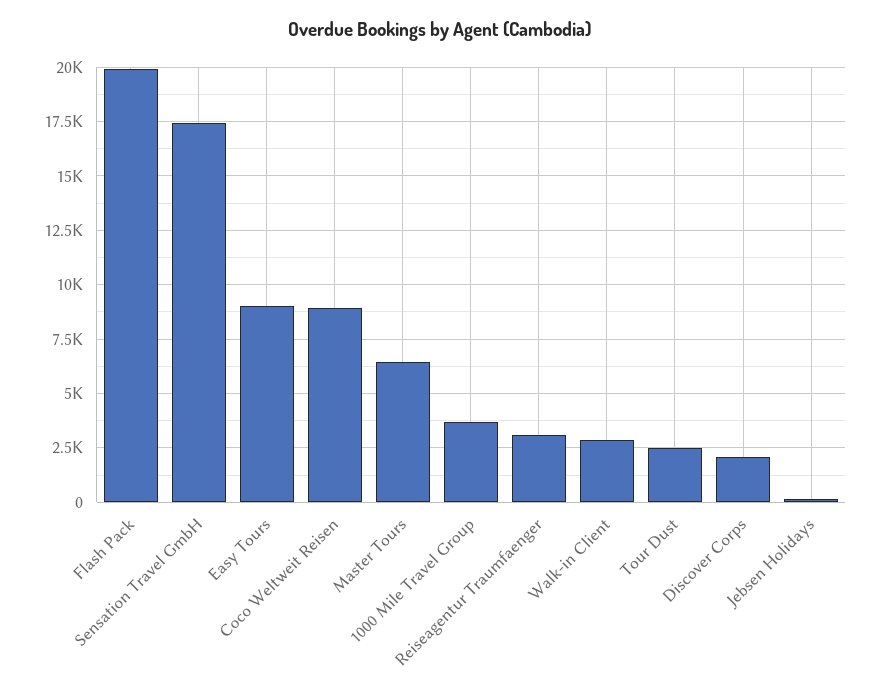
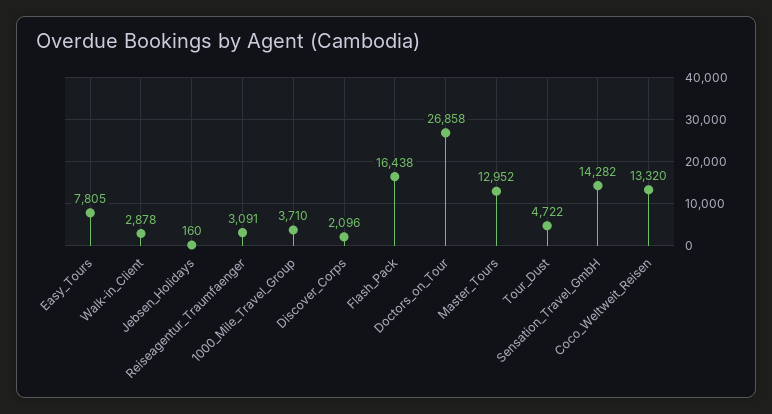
Flash Pack: 20000 -> 16438
Sensation Travel GmbH: 17500 -> 14282
Easy Tours: 9000 -> 7805
Coco Weltweit Reisen: 9000 -> 13320
Master Tours: 6500 -> 12952
Tour Dust: 2500 -> 4722
Doctors_on_Tour: none -> 26858

